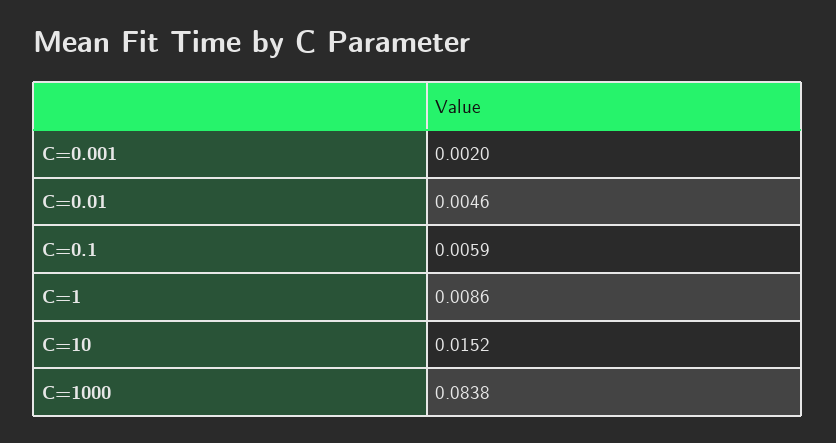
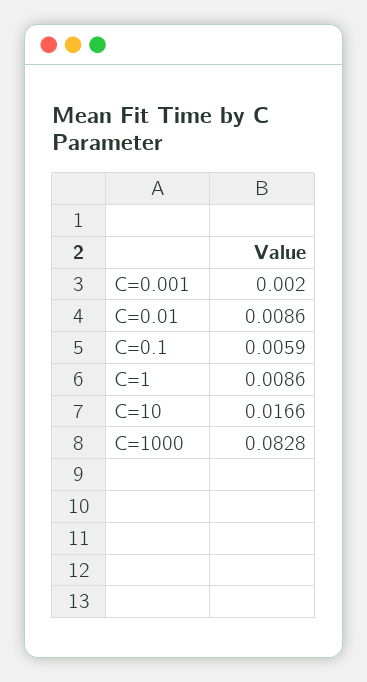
C=0.01: 0.0046 -> 0.0086
C=10: 0.0152 -> 0.0166
C=1000: 0.0838 -> 0.0828

